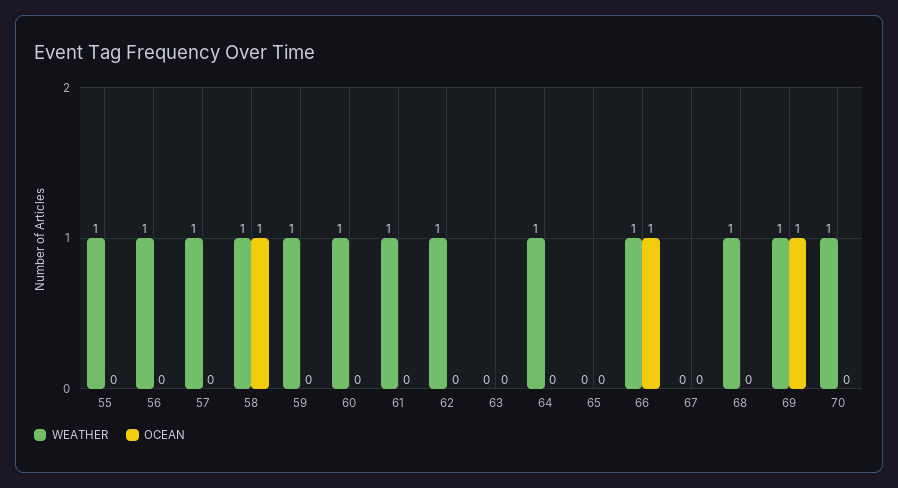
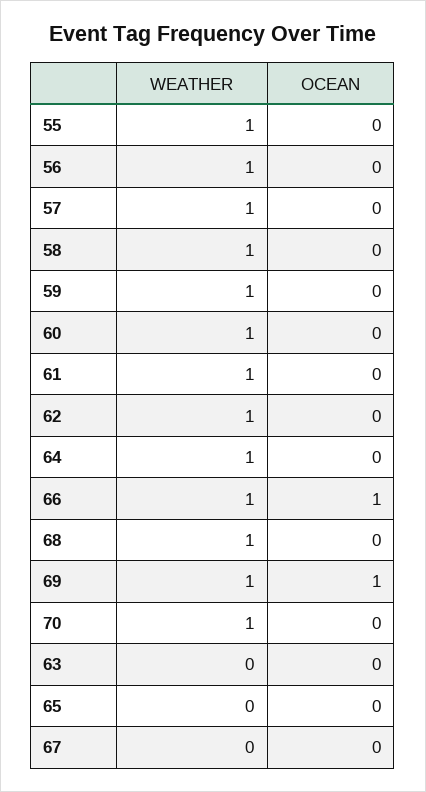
OCEAN, 58: 1 -> 0

